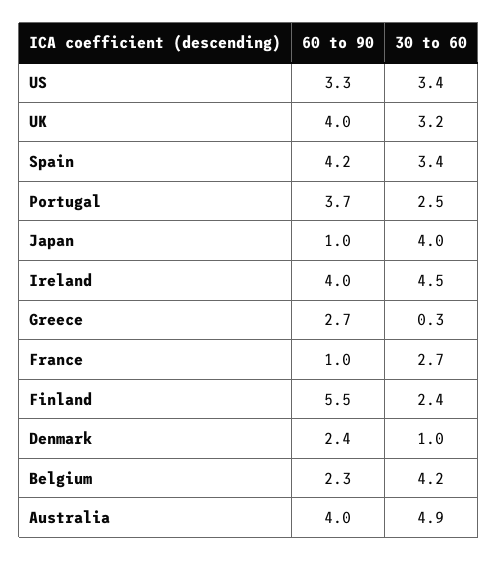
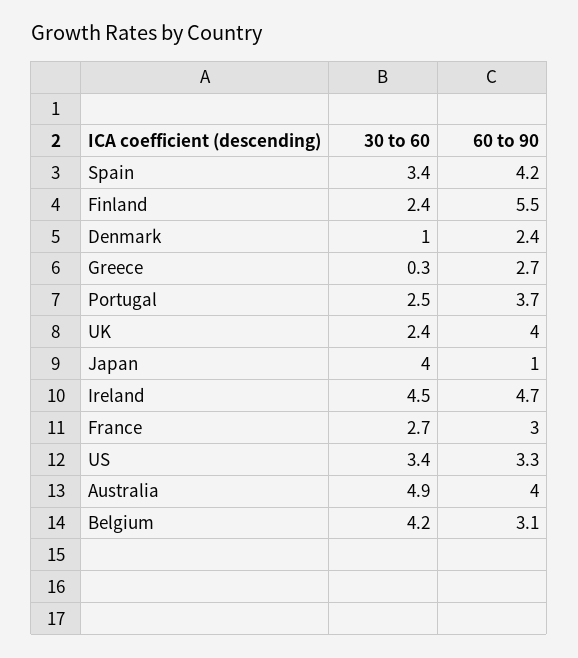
30 to 60, UK: 3.2 -> 2.4
60 to 90, Ireland: 4 -> 4.7
60 to 90, France: 1 -> 3
60 to 90, Belgium: 2.3 -> 3.1

